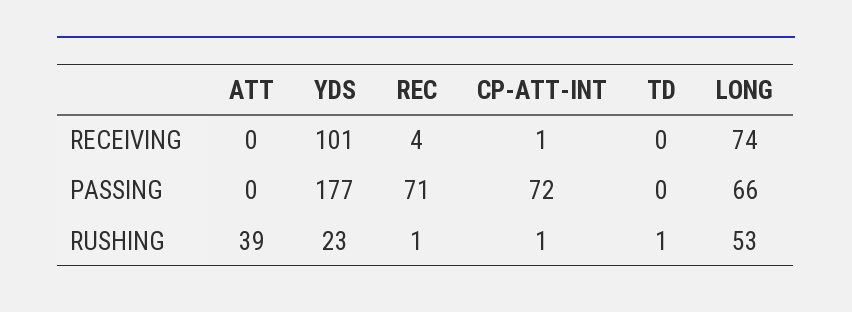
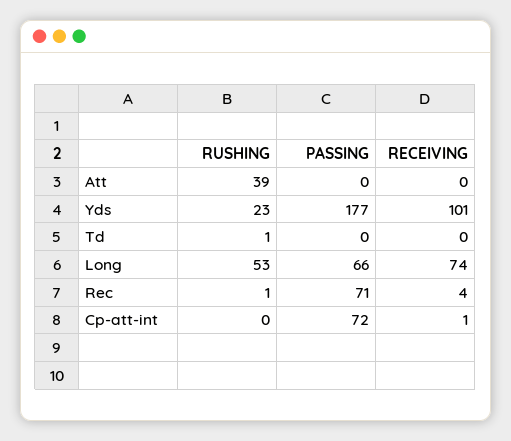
CP-ATT-INT, RUSHING: 1 -> 0

